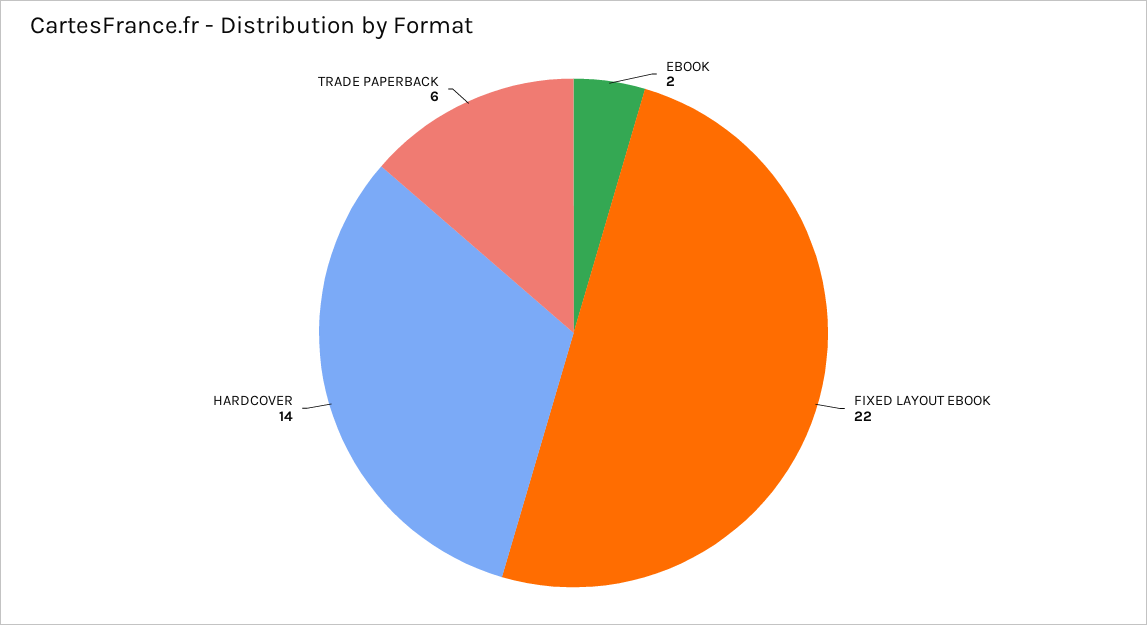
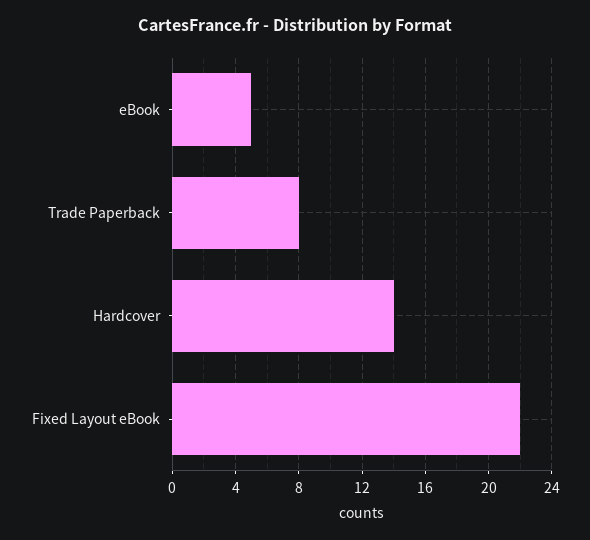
EBOOK: 2 -> 5
TRADE PAPERBACK: 6 -> 8

